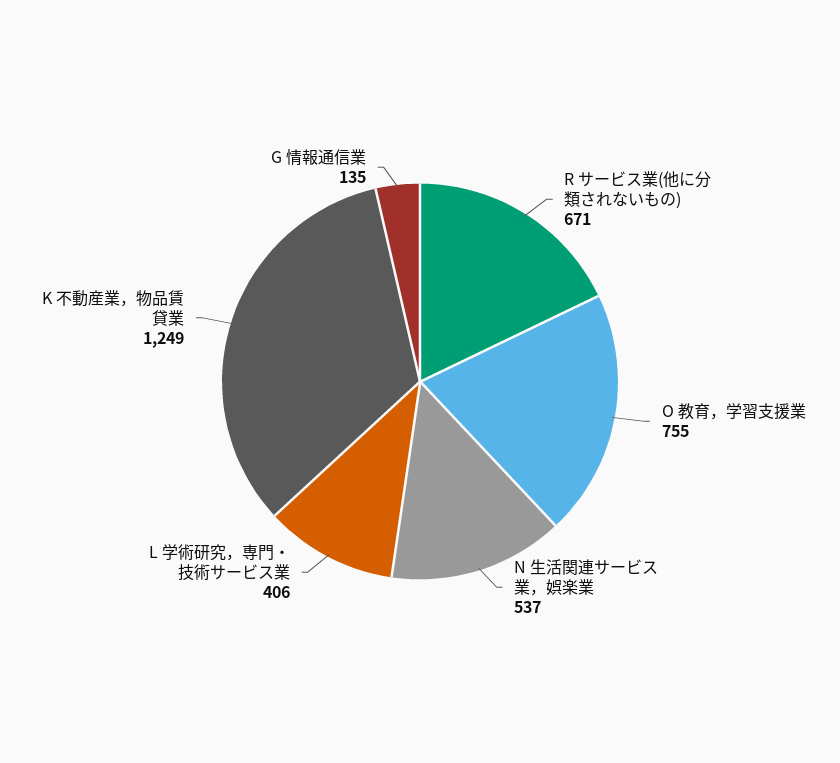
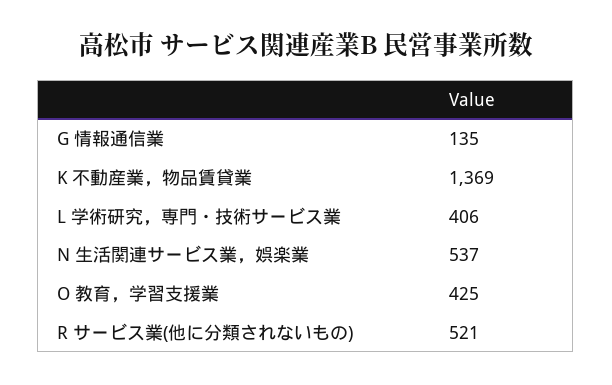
R サービス業(他に分類されないもの): 671 -> 521
O 教育，学習支援業: 755 -> 425
K 不動産業，物品賃貸業: 1249 -> 1369

